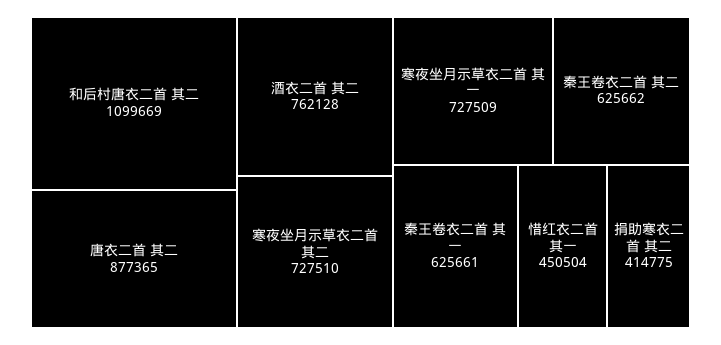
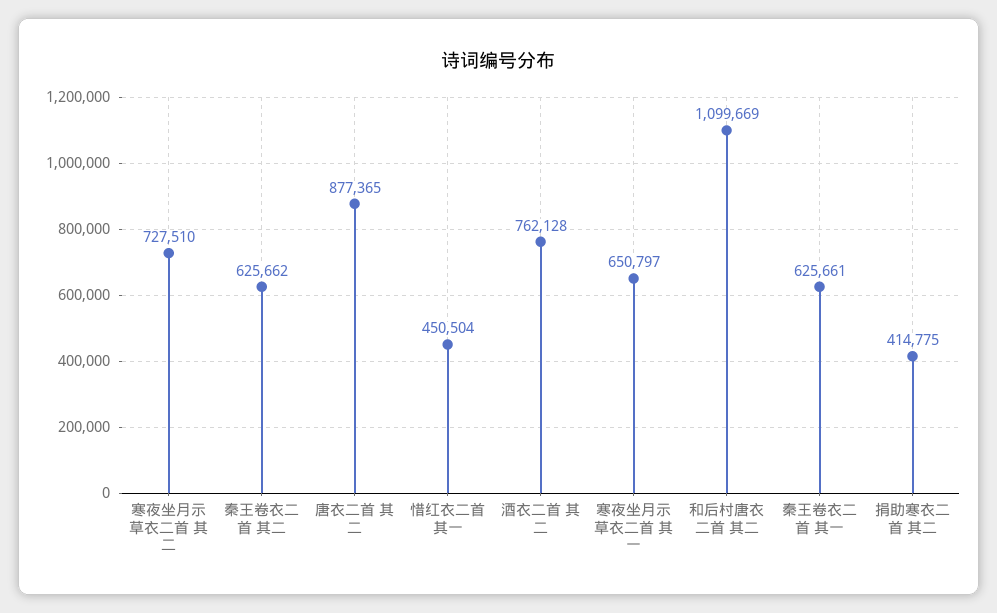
寒夜坐月示草衣二首 其一: 727509 -> 650797

